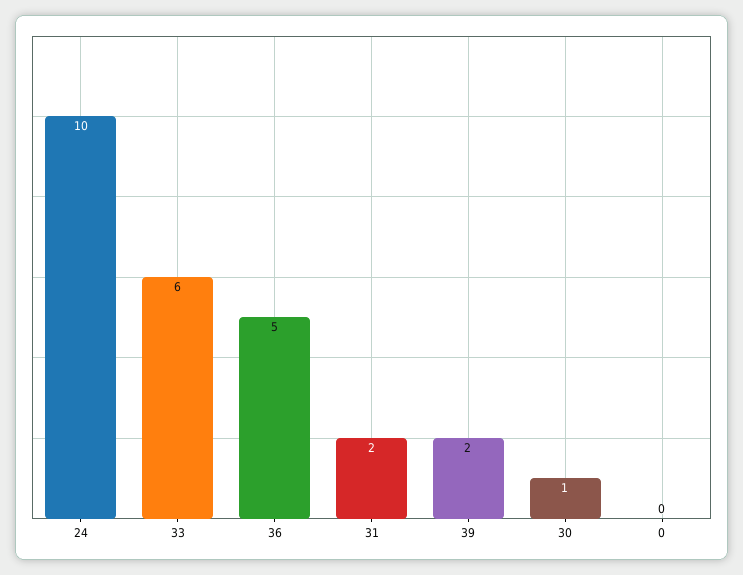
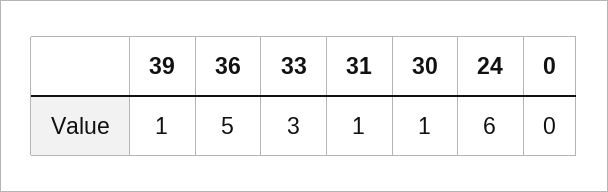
24: 10 -> 6
33: 6 -> 3
31: 2 -> 1
39: 2 -> 1

